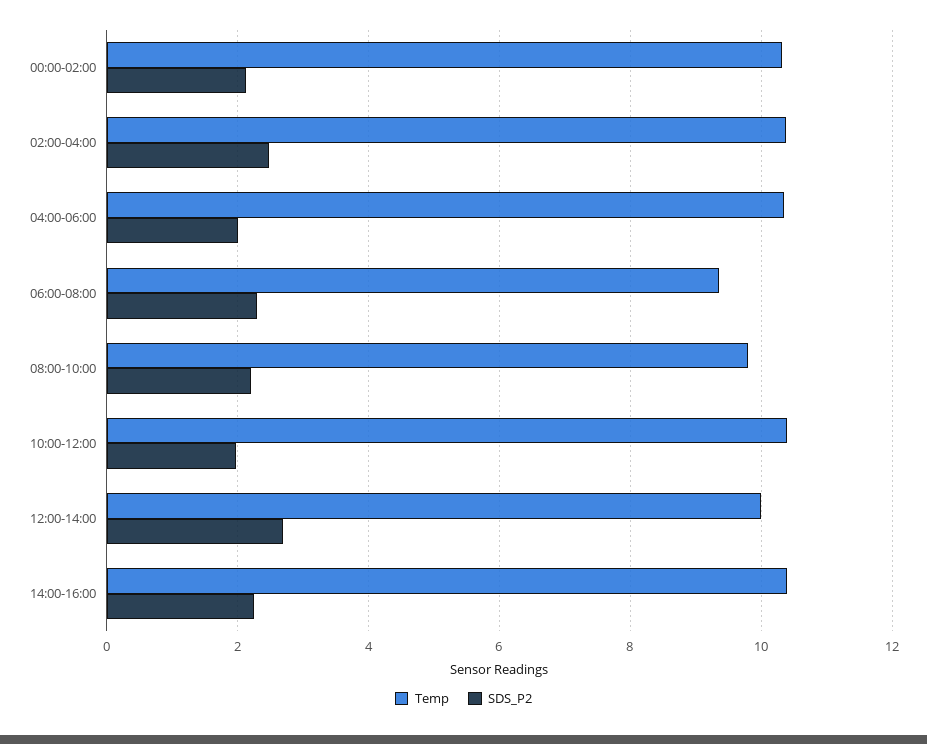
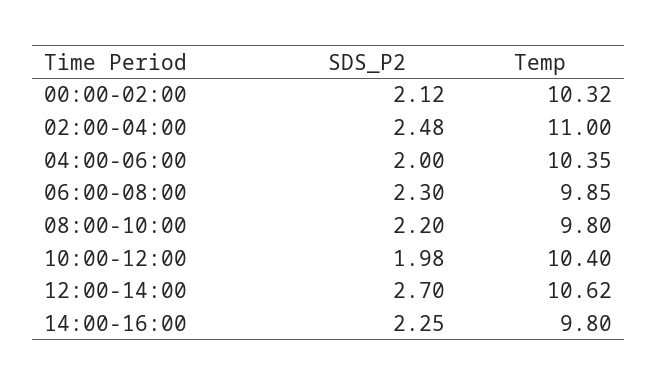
Temp, 02:00-04:00: 10.4 -> 11
Temp, 06:00-08:00: 9.4 -> 9.85
Temp, 12:00-14:00: 10 -> 10.62
Temp, 14:00-16:00: 10.4 -> 9.8

